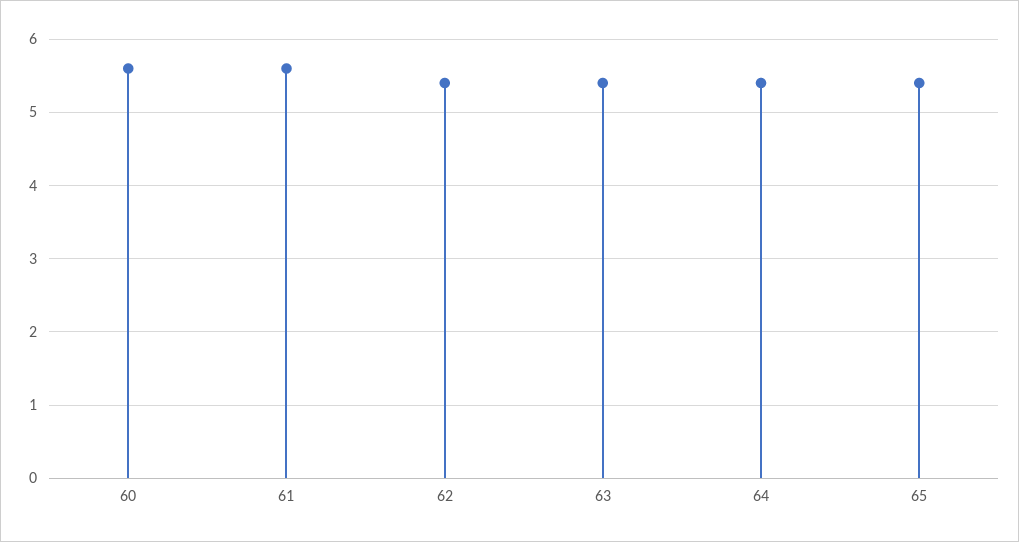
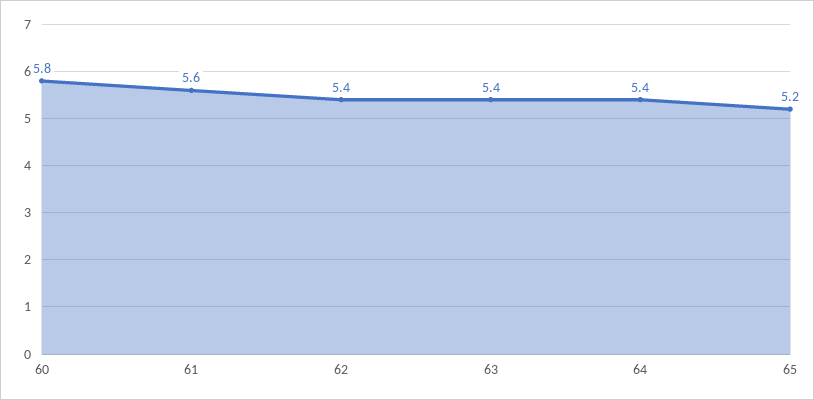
60: 5.6 -> 5.8
65: 5.4 -> 5.2

